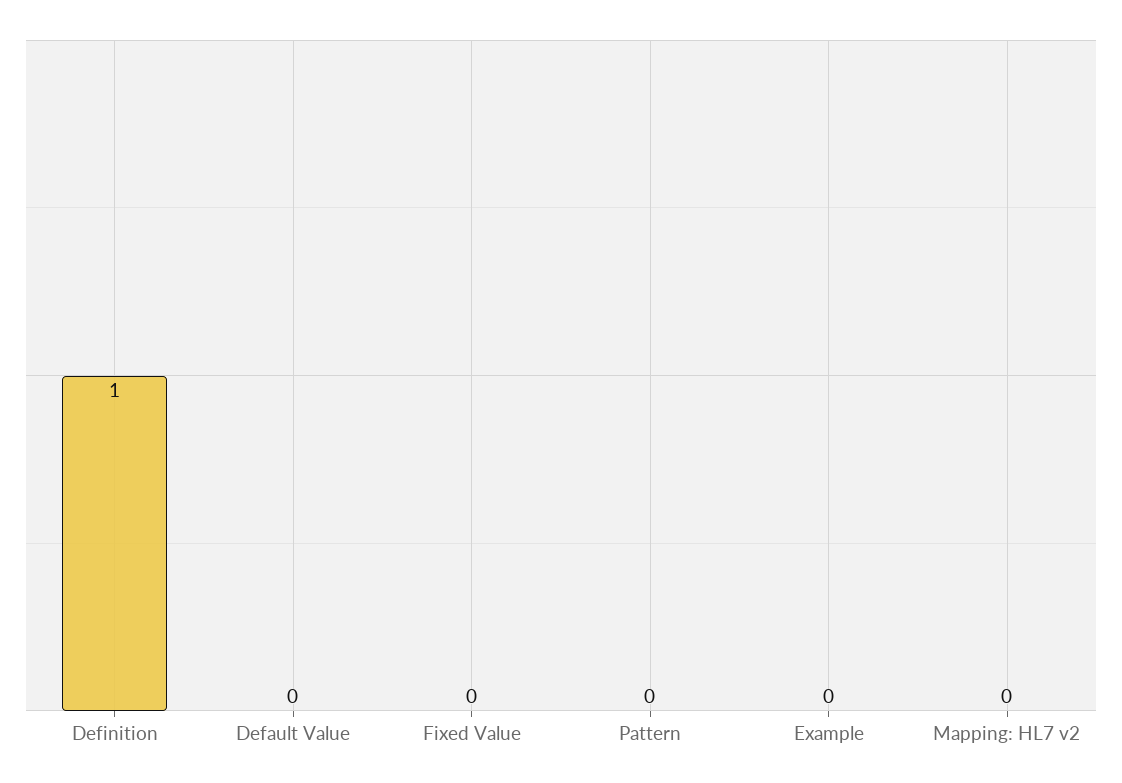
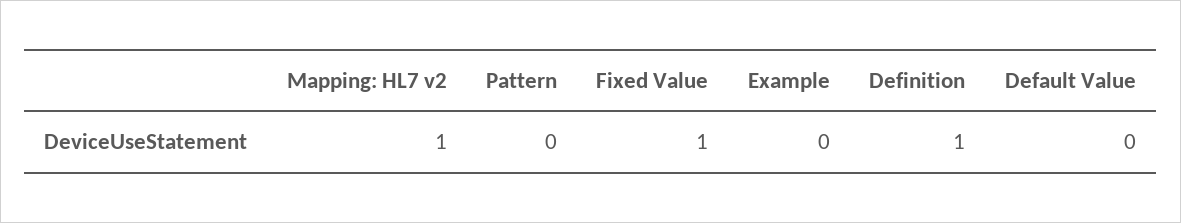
Fixed Value: 0 -> 1
Mapping: HL7 v2: 0 -> 1

